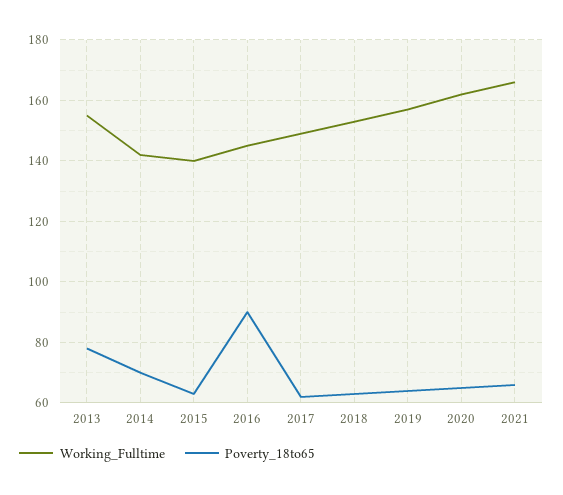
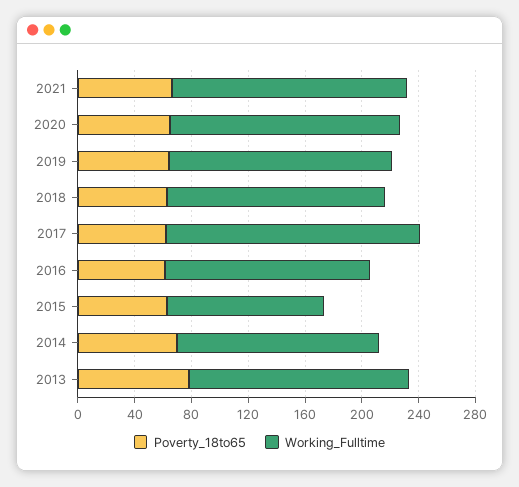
Working_Fulltime, 2015: 140 -> 110
Poverty_18to65, 2016: 90 -> 60
Working_Fulltime, 2017: 150 -> 180

